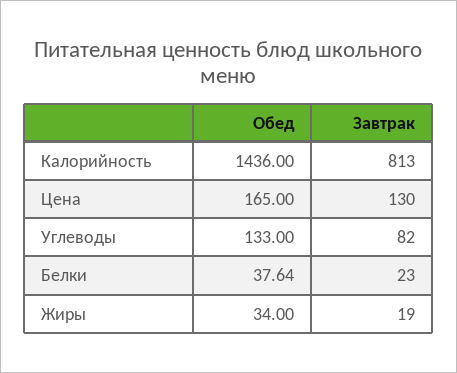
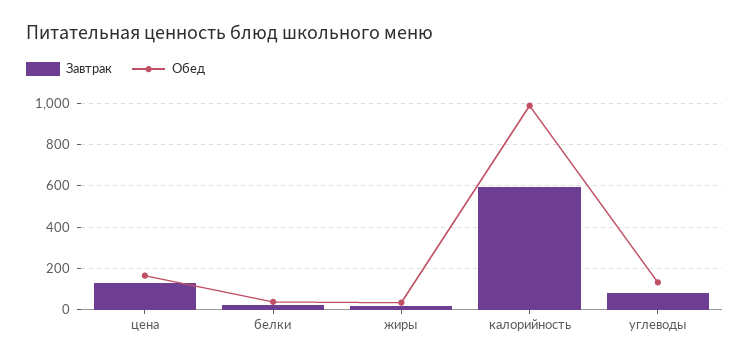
Обед, Калорийность: 1436 -> 1000
Завтрак, Калорийность: 813 -> 600

